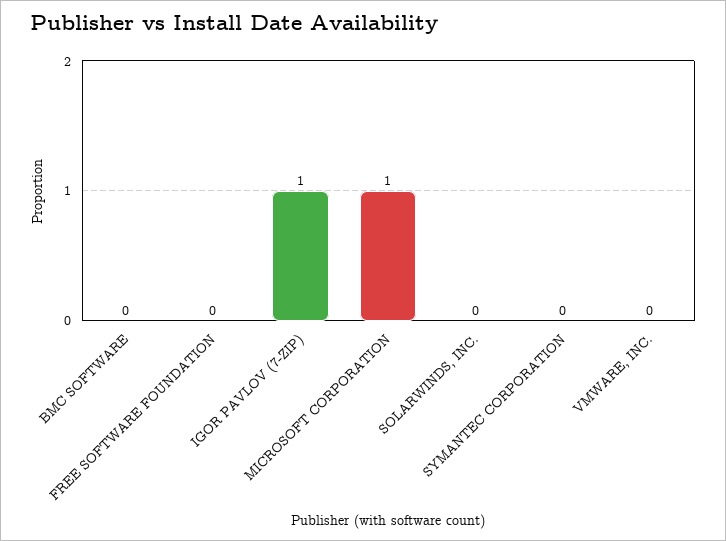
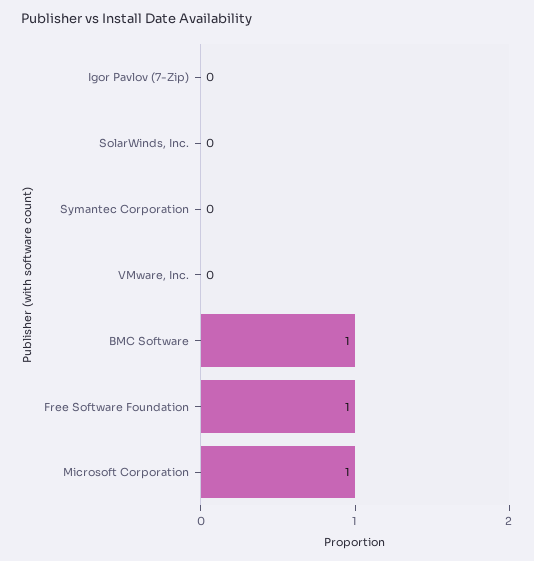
BMC SOFTWARE: 0 -> 1
FREE SOFTWARE FOUNDATION: 0 -> 1
IGOR PAVLOV (7-ZIP): 1 -> 0

